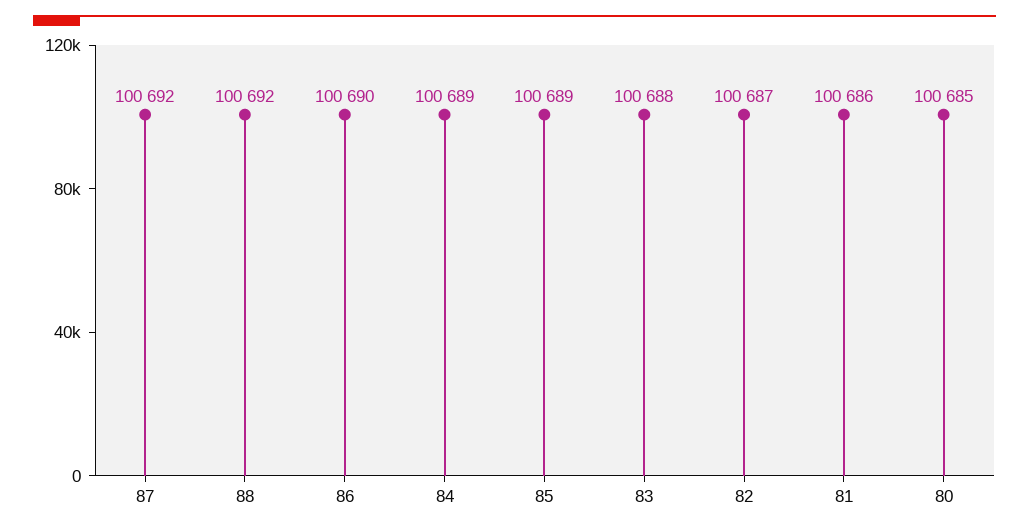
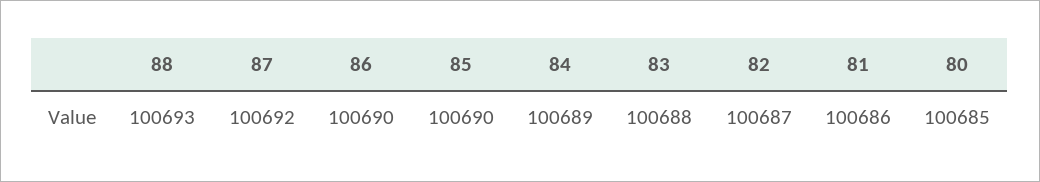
88: 100692 -> 100693
85: 100689 -> 100690

